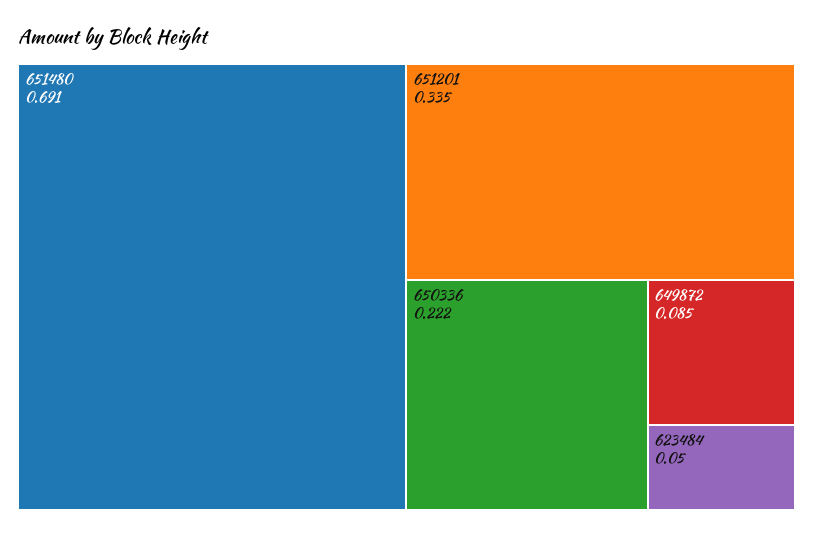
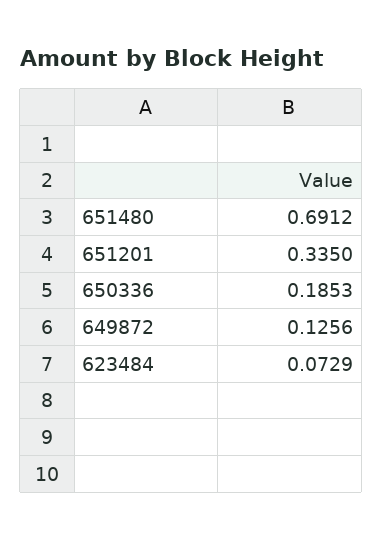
650336: 0.222 -> 0.1853
649872: 0.085 -> 0.1256
623484: 0.05 -> 0.0729

